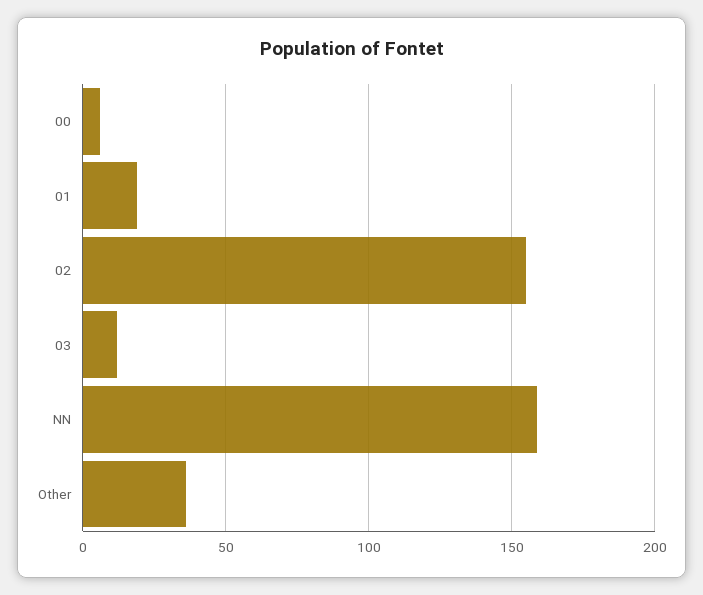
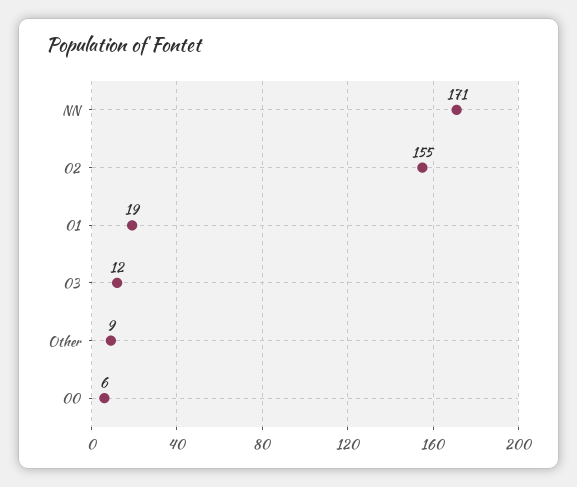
NN: 160 -> 171
Other: 35 -> 9

